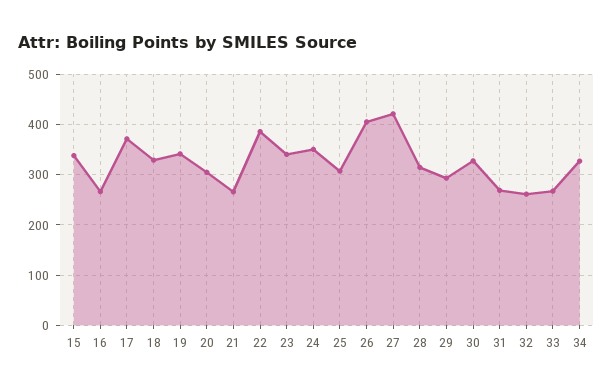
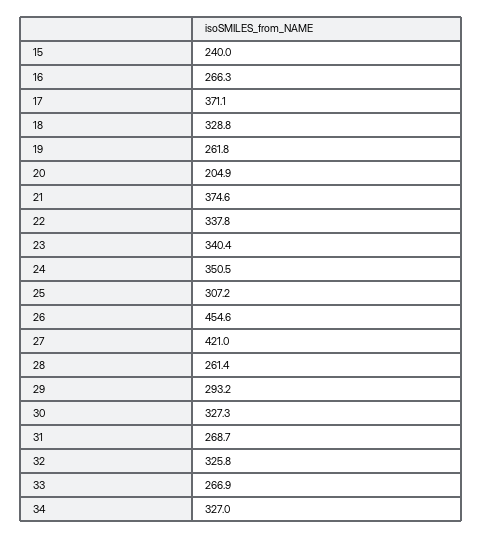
15: 340 -> 240
19: 340 -> 261.8
20: 300 -> 204.9
21: 260 -> 374.6
22: 380 -> 337.8
26: 400 -> 454.6
28: 320 -> 261.4
32: 260 -> 325.8

